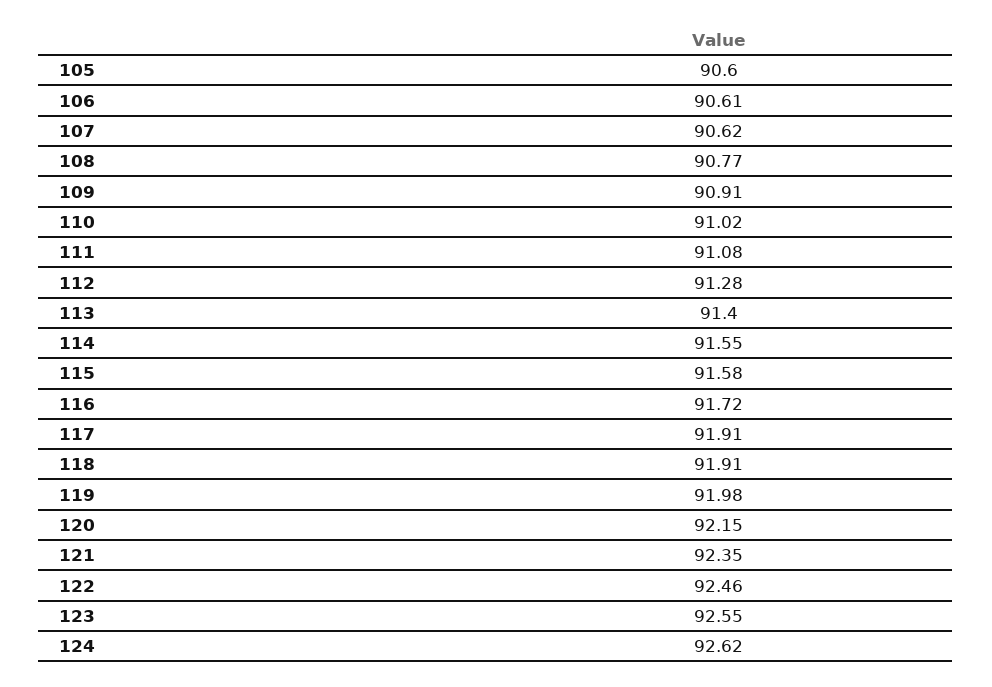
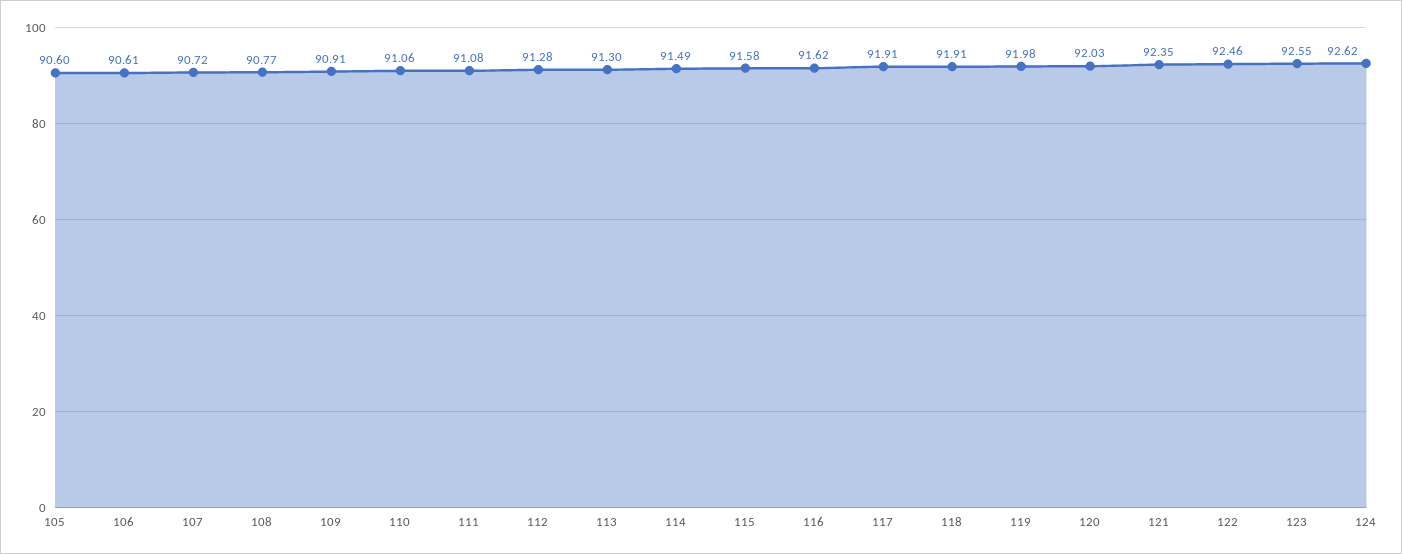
107: 90.62 -> 90.72
110: 91.02 -> 91.06
113: 91.4 -> 91.3
114: 91.55 -> 91.49
116: 91.72 -> 91.62
120: 92.15 -> 92.03

